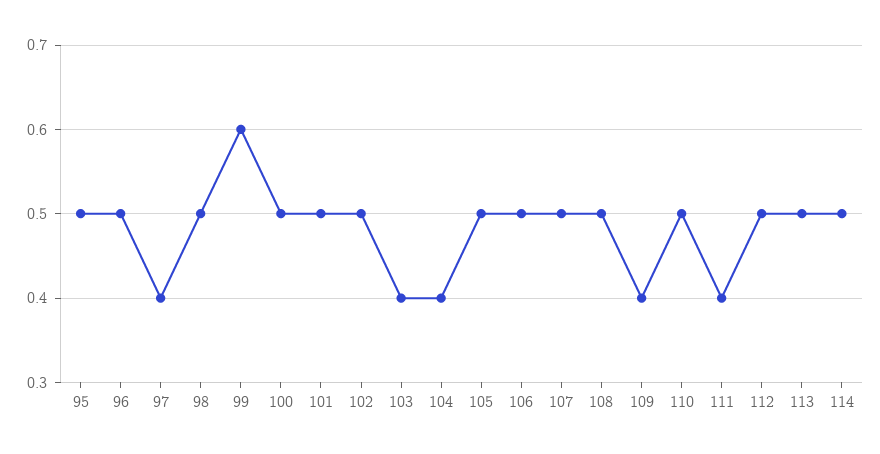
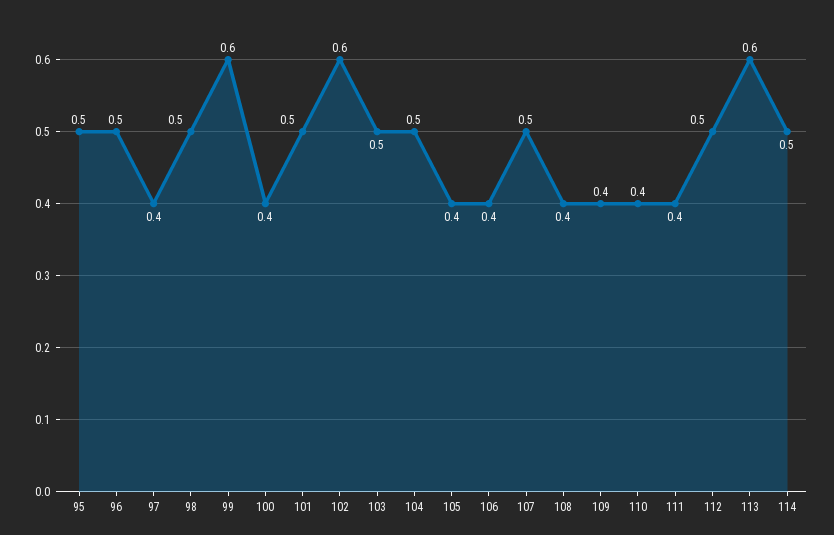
100: 0.5 -> 0.4
102: 0.5 -> 0.6
103: 0.4 -> 0.5
104: 0.4 -> 0.5
105: 0.5 -> 0.4
106: 0.5 -> 0.4
108: 0.5 -> 0.4
110: 0.5 -> 0.4
113: 0.5 -> 0.6

